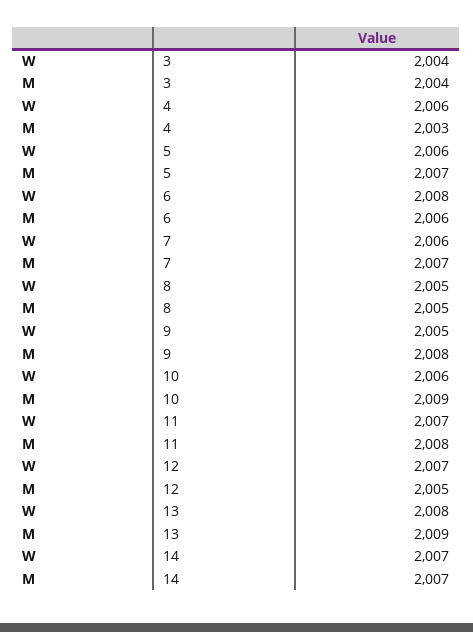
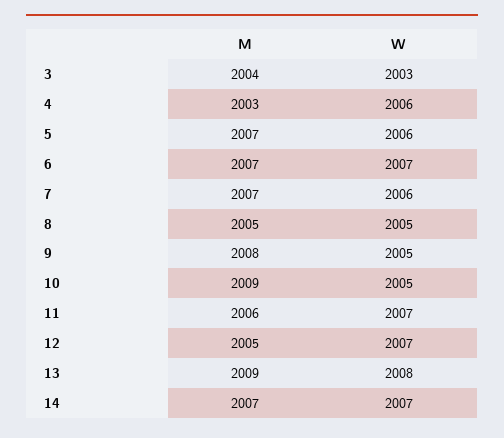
W, 3: 2004 -> 2003
W, 6: 2008 -> 2007
M, 6: 2006 -> 2007
W, 10: 2006 -> 2005
M, 11: 2008 -> 2006

